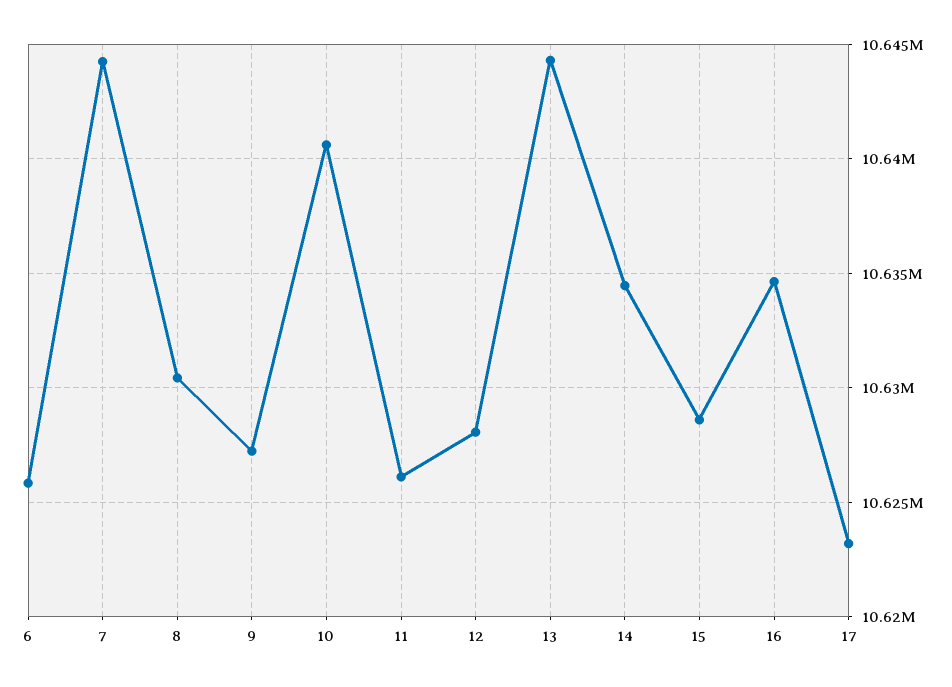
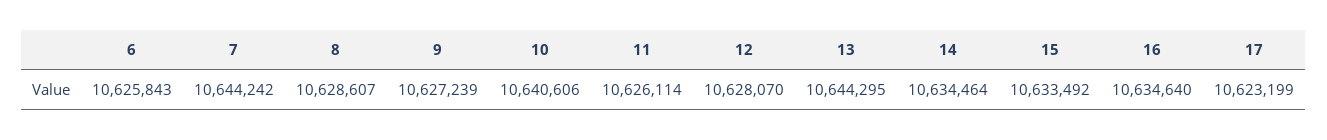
8: 10630500 -> 10628607
15: 10628500 -> 10633492

